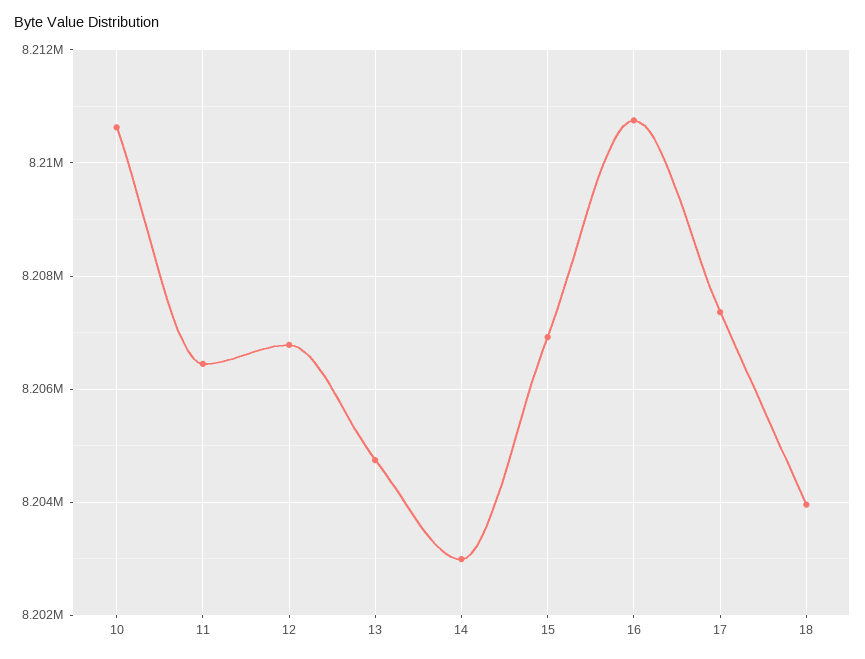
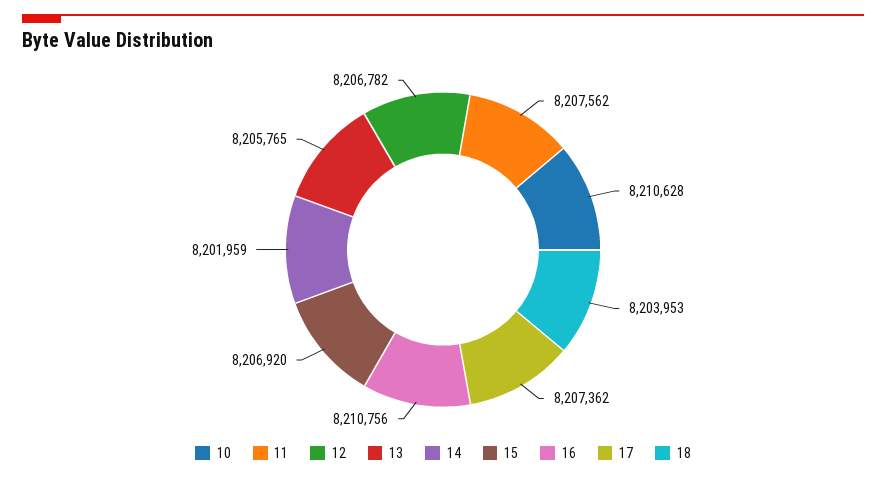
11: 8206400 -> 8207562
13: 8204800 -> 8205765
14: 8203000 -> 8201959

